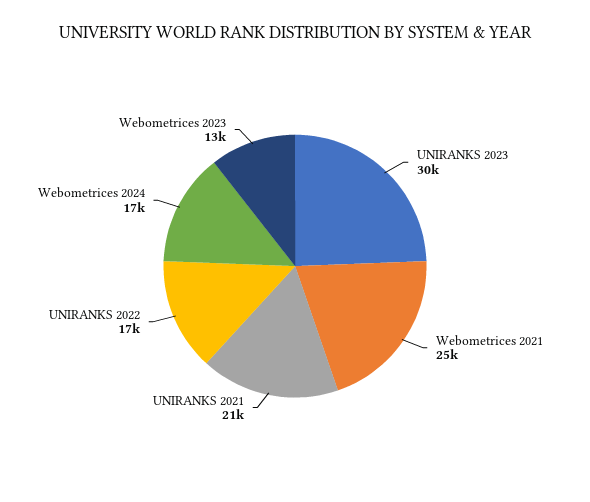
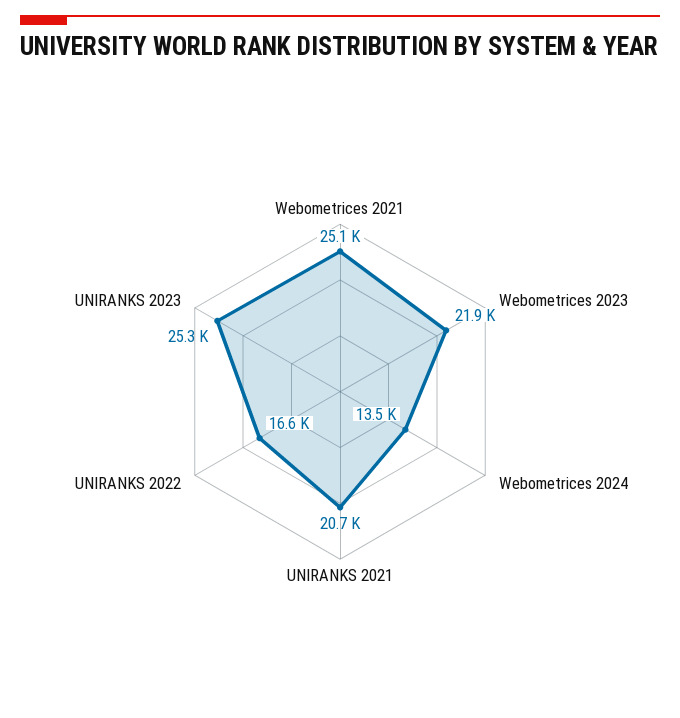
UNIRANKS 2023: 30000 -> 25300
Webometrices 2024: 17000 -> 13500
Webometrices 2023: 13000 -> 21900

